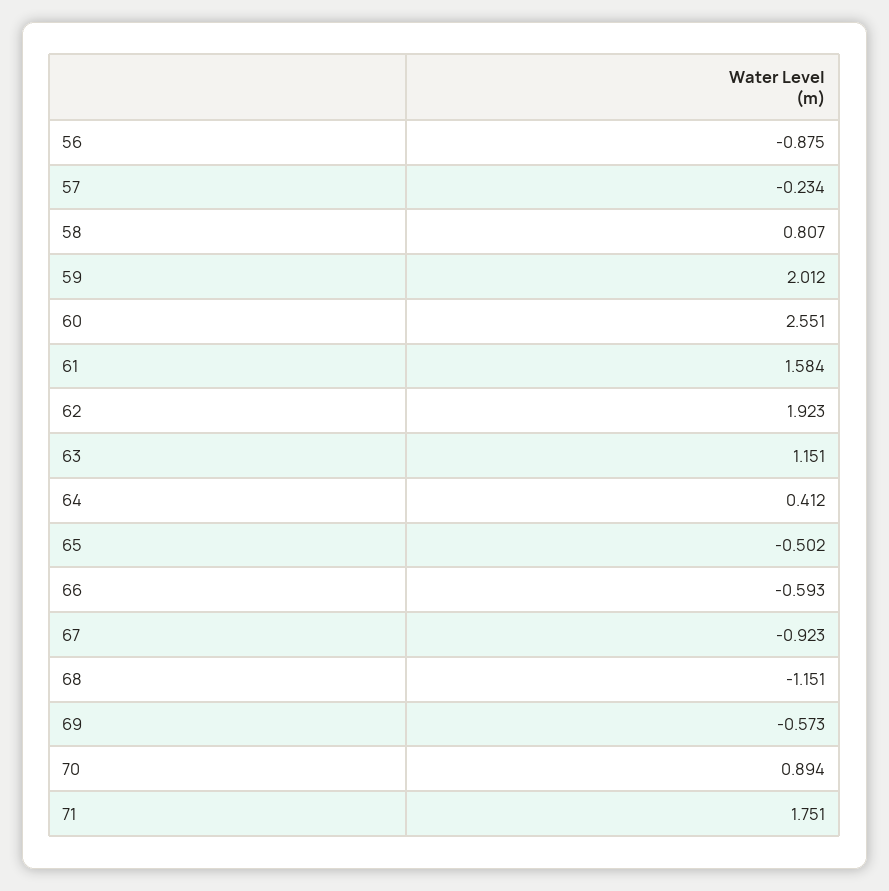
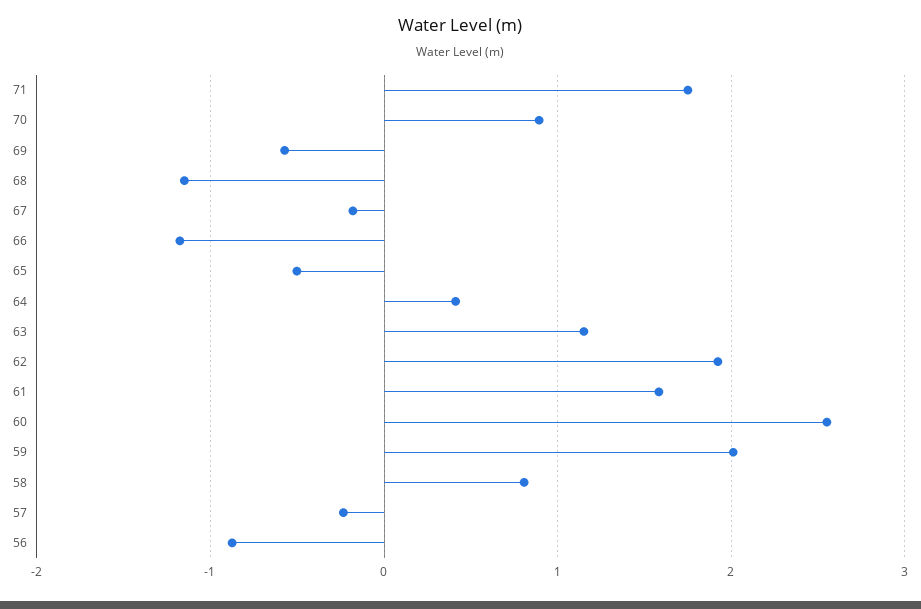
66: -0.593 -> -1.2
67: -0.923 -> -0.2

